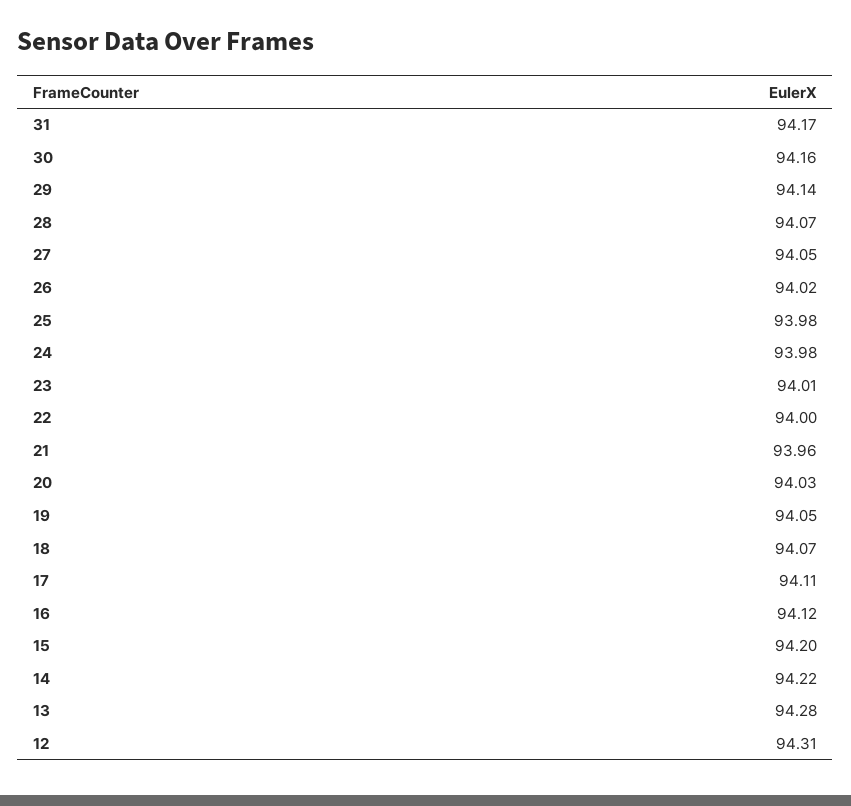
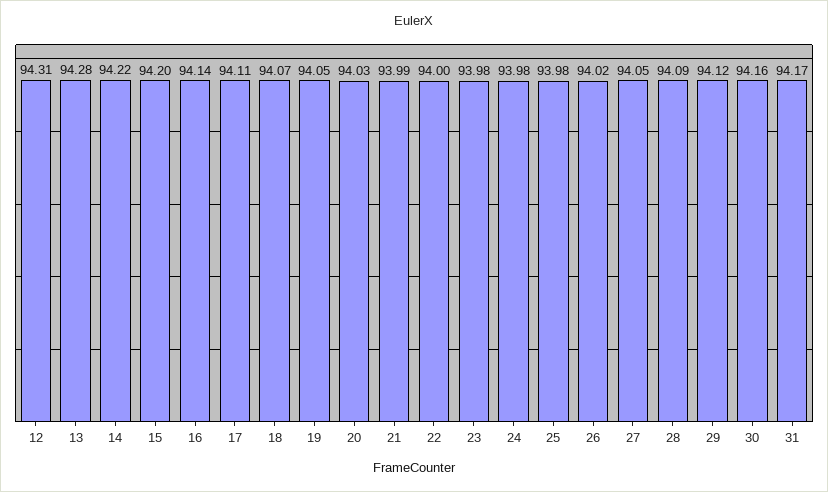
29: 94.14 -> 94.12
28: 94.07 -> 94.09
23: 94.01 -> 93.98
21: 93.96 -> 93.99
16: 94.12 -> 94.14

